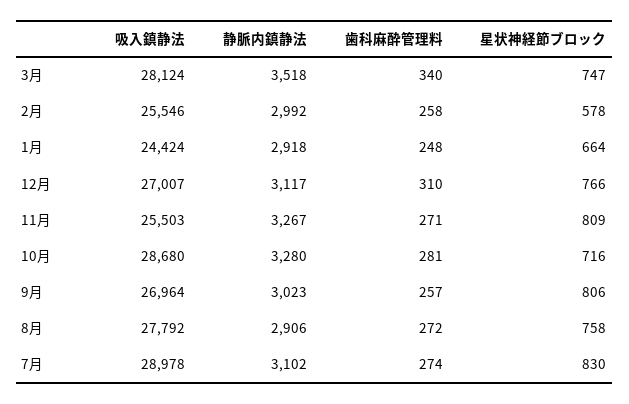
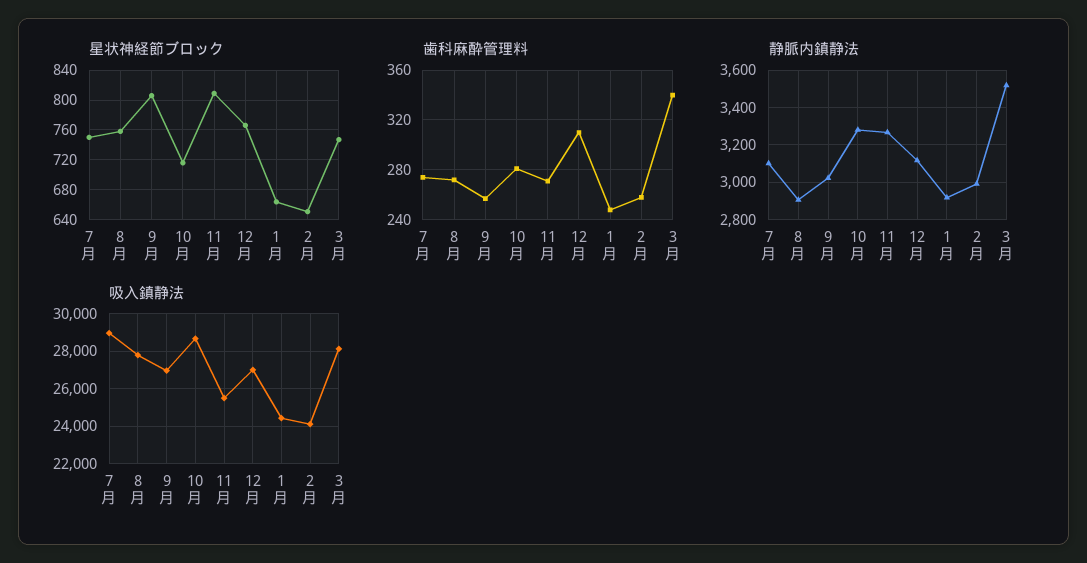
吸入鎮静法, 2月: 25546 -> 24000
星状神経節ブロック, 2月: 578 -> 650
星状神経節ブロック, 7月: 830 -> 750

